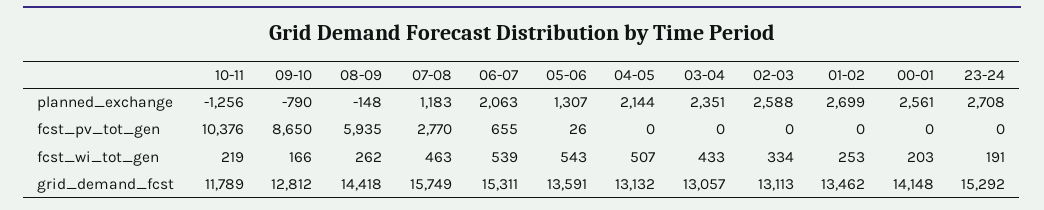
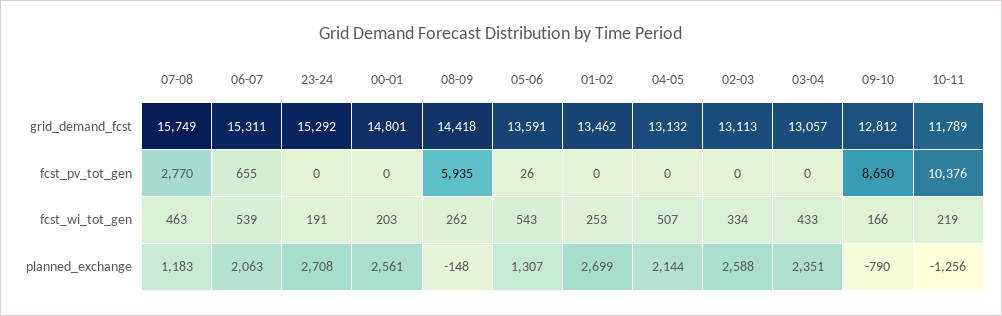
00-01, grid_demand_fcst: 14148 -> 14801

